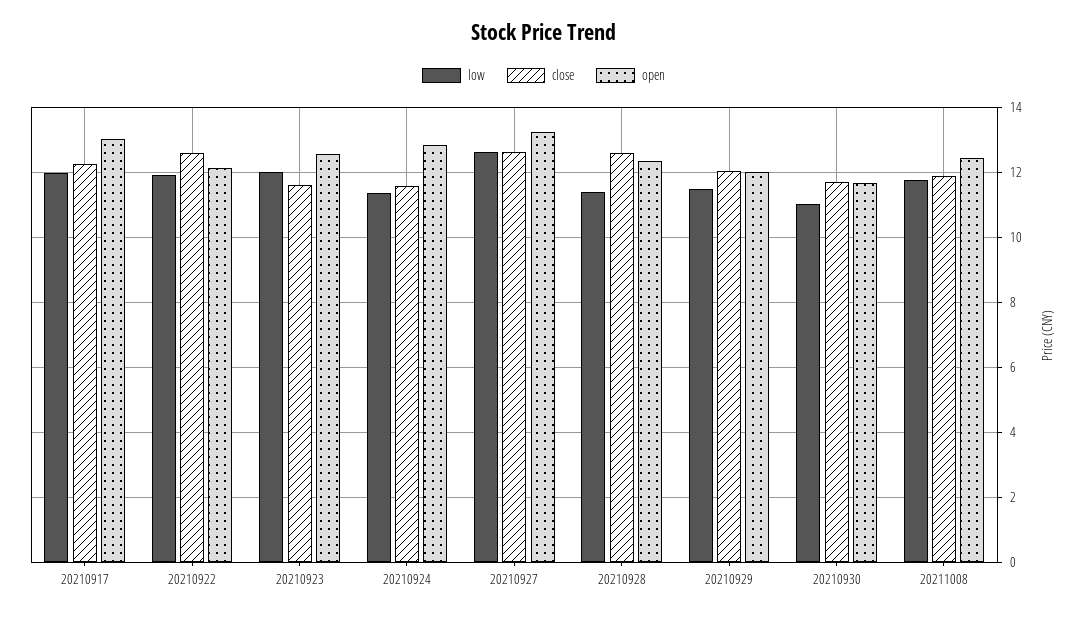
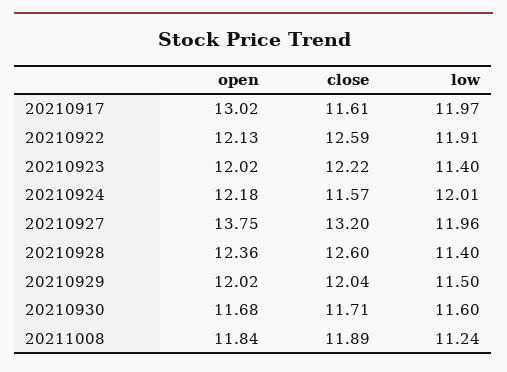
close, 20210917: 12.2 -> 11.61
low, 20210923: 12 -> 11.4
close, 20210923: 11.6 -> 12.22
open, 20210923: 12.6 -> 12.02
low, 20210924: 11.4 -> 12.01
open, 20210924: 12.8 -> 12.18
low, 20210927: 12.6 -> 11.96
close, 20210927: 12.6 -> 13.2
open, 20210927: 13.2 -> 13.75
low, 20210930: 11 -> 11.6
low, 20211008: 11.8 -> 11.24
open, 20211008: 12.4 -> 11.84

